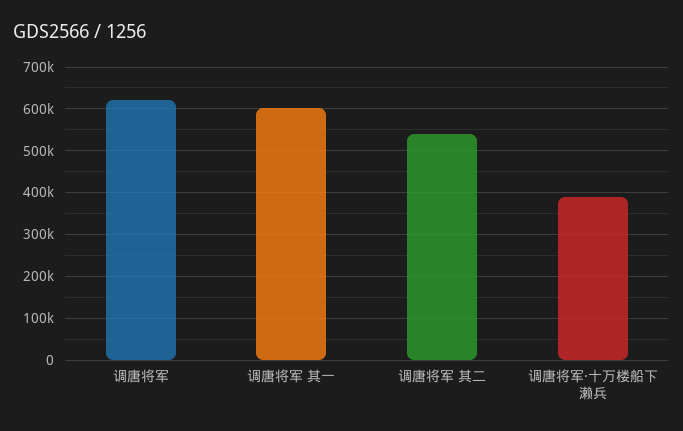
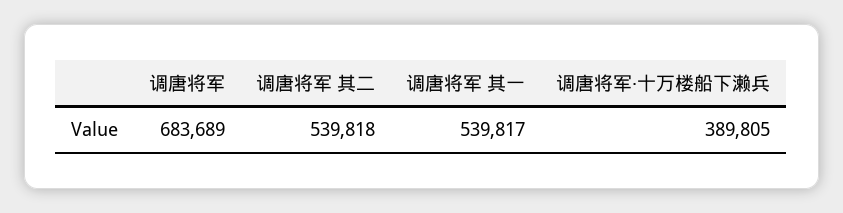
调唐将军: 620000 -> 683689
调唐将军 其一: 600000 -> 539817

